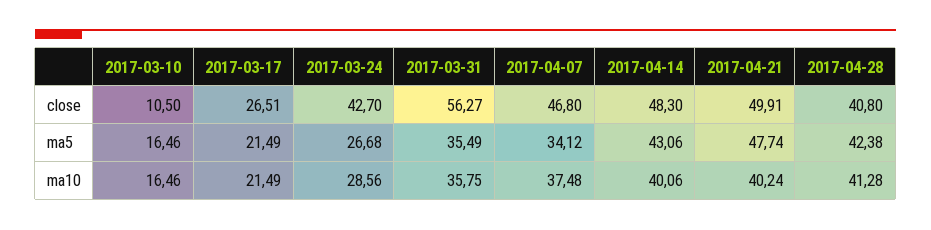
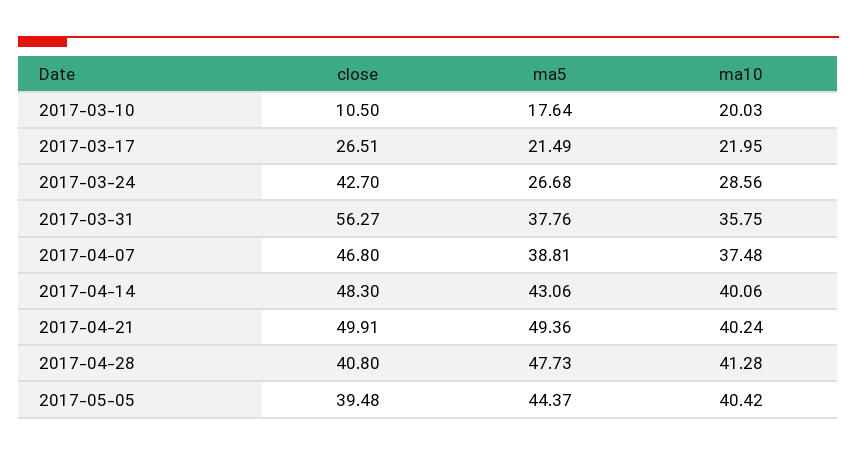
2017-03-10, ma5: 16.46 -> 17.64
2017-03-31, ma5: 35.49 -> 37.76
2017-04-07, ma5: 34.12 -> 38.81
2017-04-21, ma5: 47.74 -> 49.36
2017-04-28, ma5: 42.38 -> 47.73
2017-03-10, ma10: 16.46 -> 20.03
2017-03-17, ma10: 21.49 -> 21.95
2017-05-05, close: none -> 39.48
2017-05-05, ma5: none -> 44.37
2017-05-05, ma10: none -> 40.42

